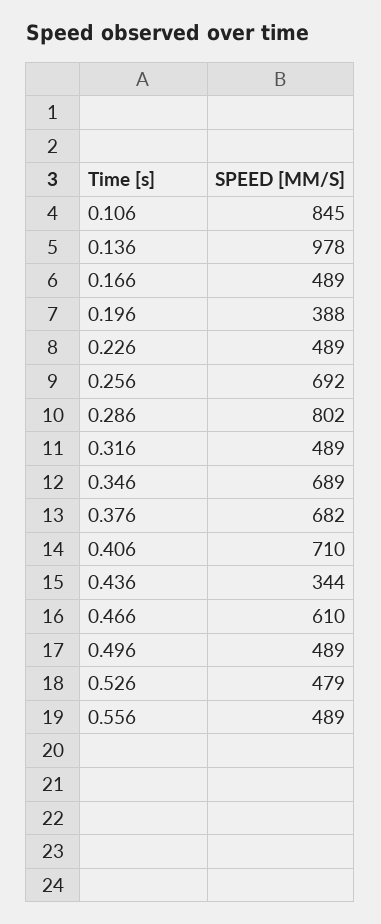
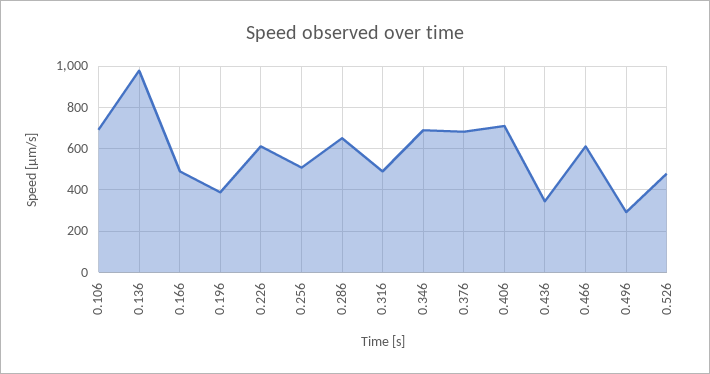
0.106: 845 -> 700
0.226: 489 -> 600
0.256: 692 -> 500
0.286: 802 -> 650
0.496: 489 -> 300
0.556: 489 -> none

